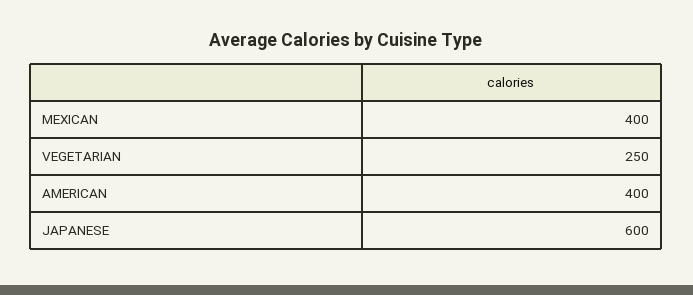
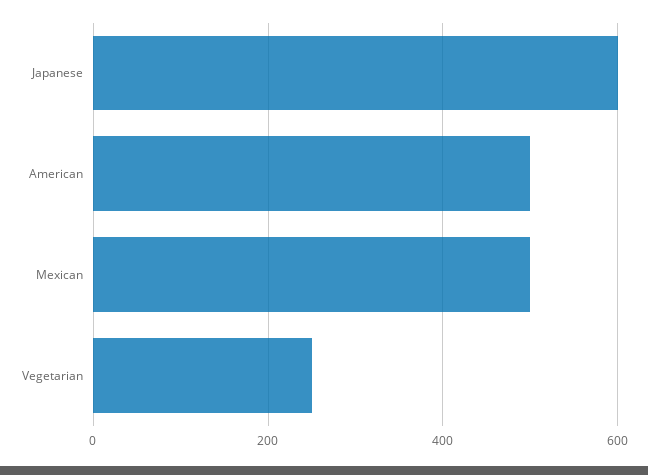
MEXICAN: 400 -> 500
AMERICAN: 400 -> 500

